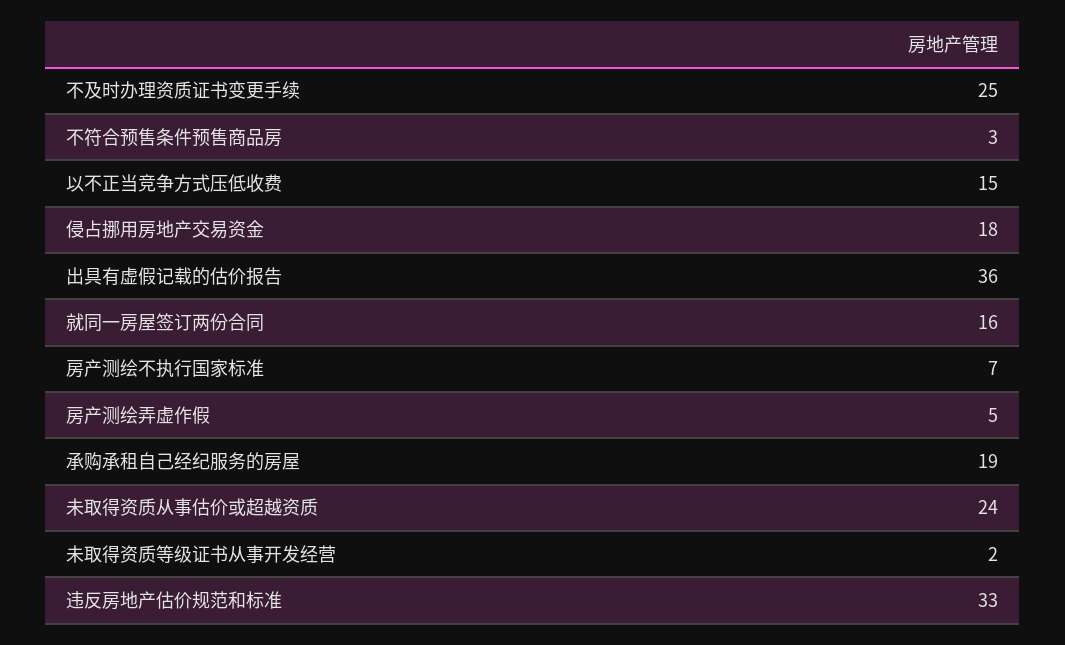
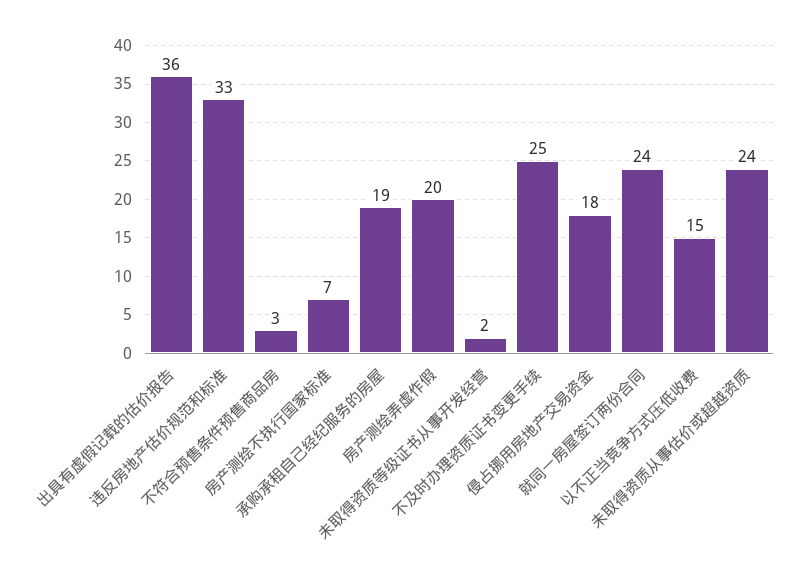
就同一房屋签订两份合同: 16 -> 24
房产测绘弄虚作假: 5 -> 20

